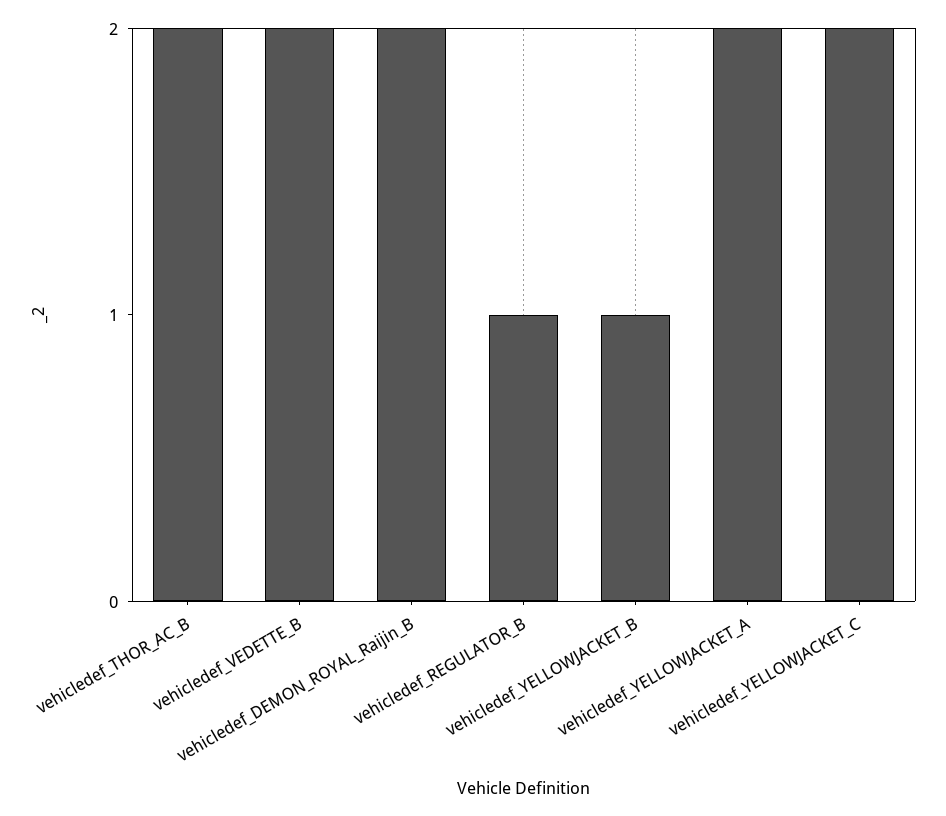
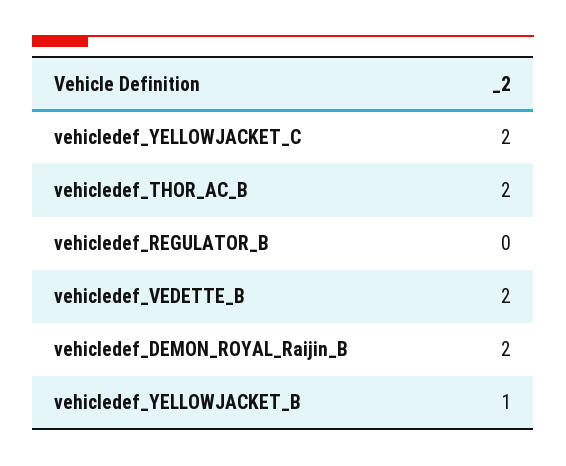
vehicledef_REGULATOR_B: 1 -> 0
vehicledef_YELLOWJACKET_A: 2 -> none

